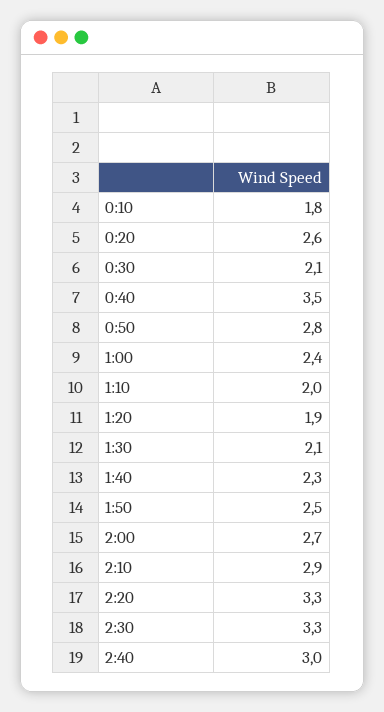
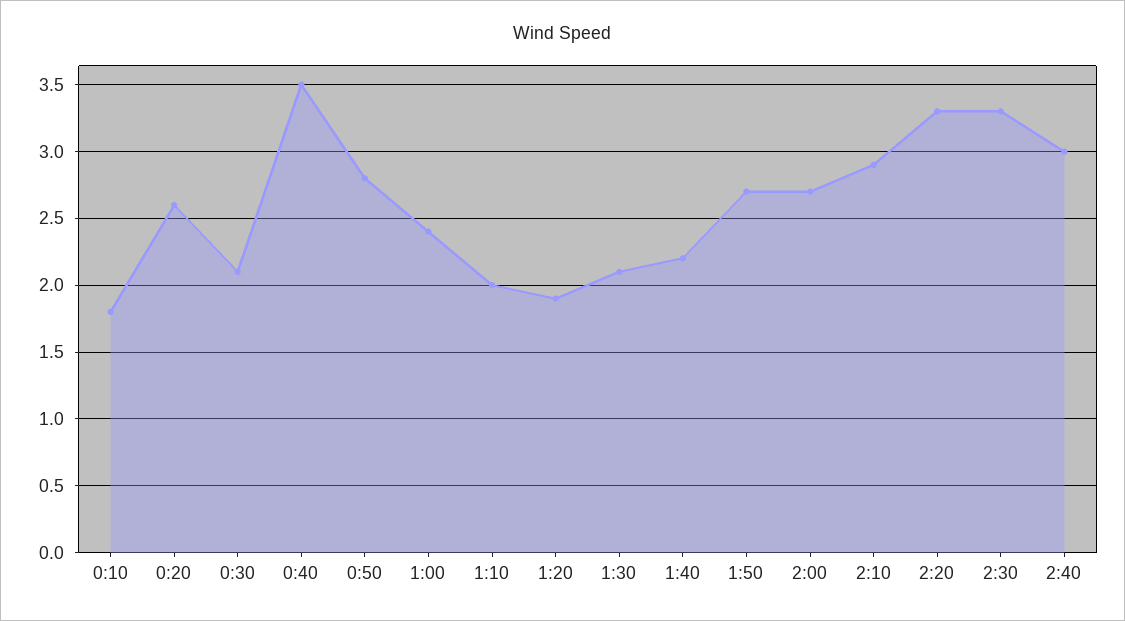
1:40: 2.3 -> 2.2
1:50: 2.5 -> 2.7

